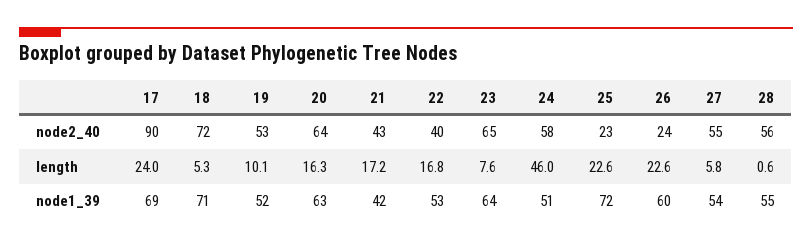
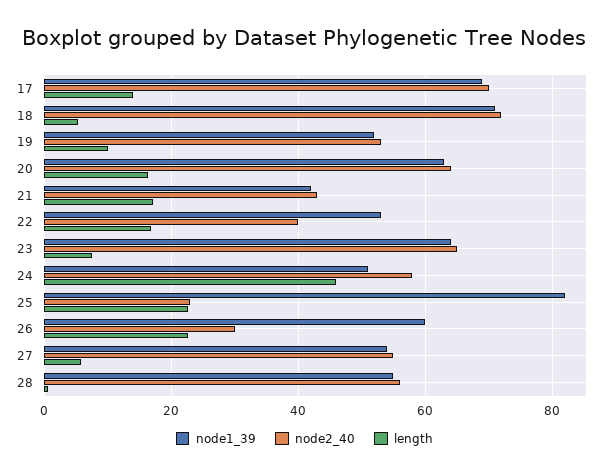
node2_40, 17: 90 -> 70
node2_40, 26: 24 -> 30
length, 17: 24 -> 14
node1_39, 25: 72 -> 82

